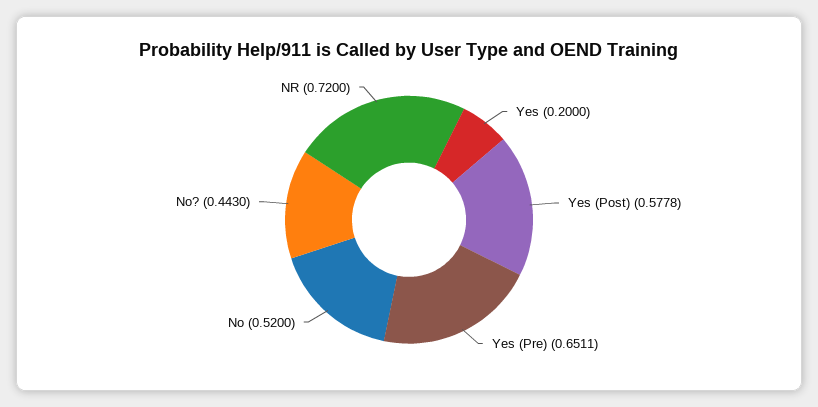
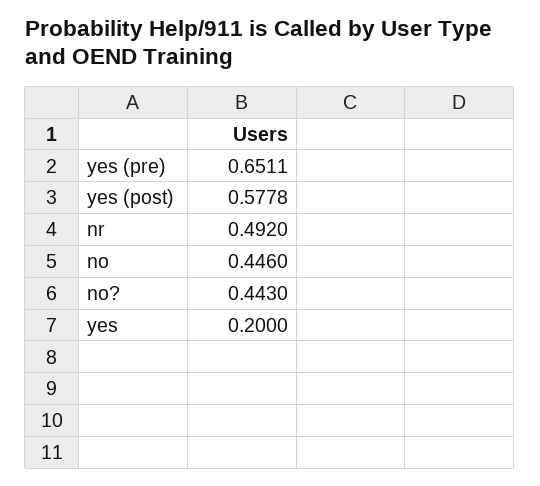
No: 0.52 -> 0.446
NR: 0.72 -> 0.492

